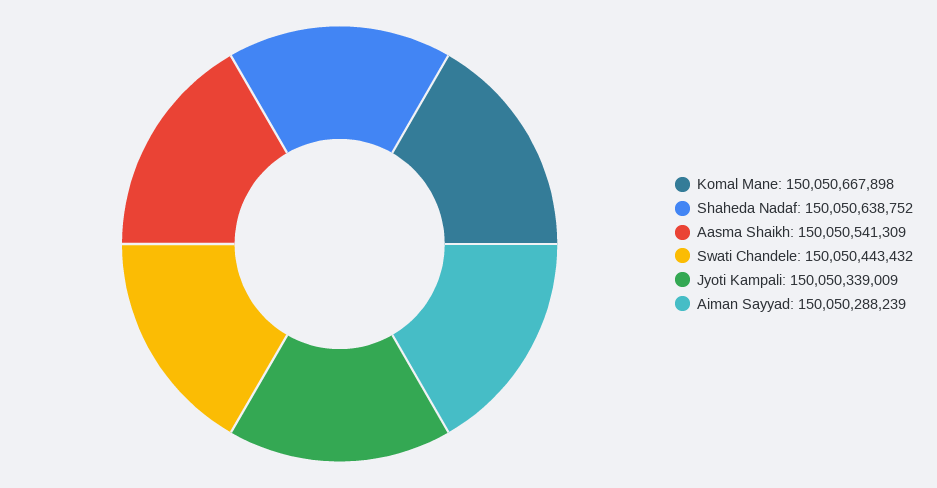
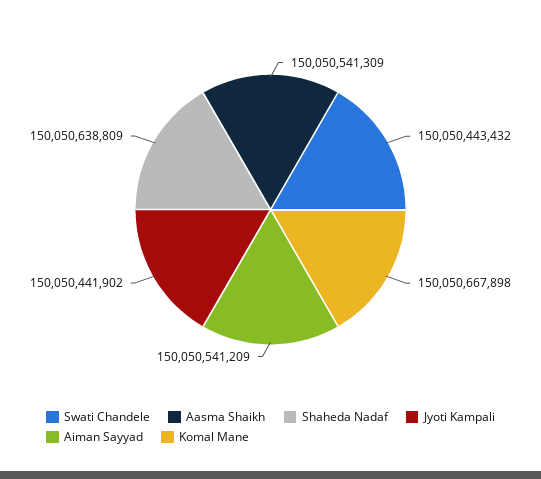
Shaheda Nadaf: 150050638752 -> 150050638809
Jyoti Kampali: 150050339009 -> 150050441902
Aiman Sayyad: 150050288239 -> 150050541209

